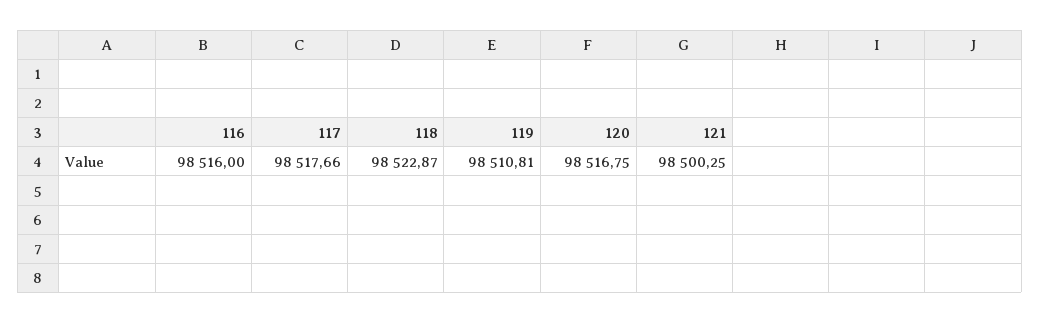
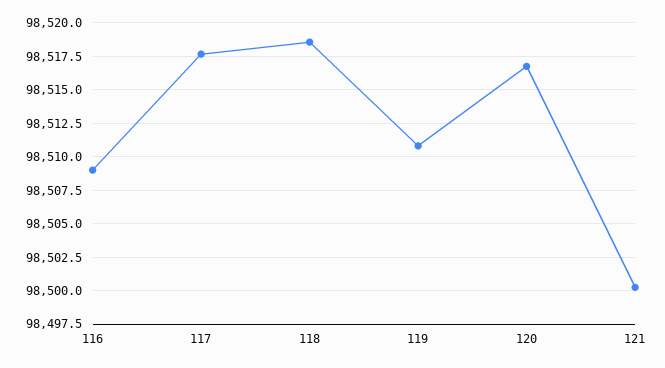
116: 98516 -> 98509
118: 98522.87 -> 98518.5

